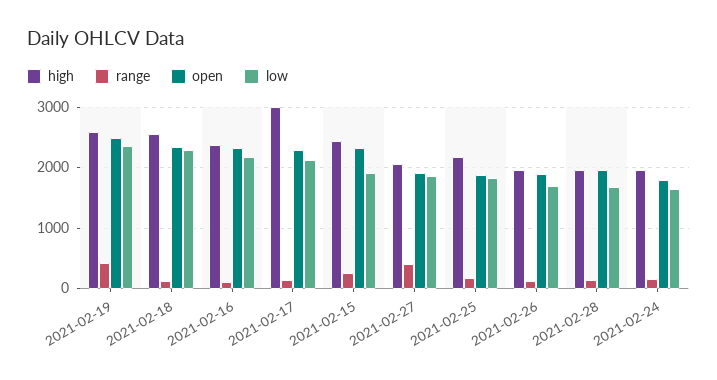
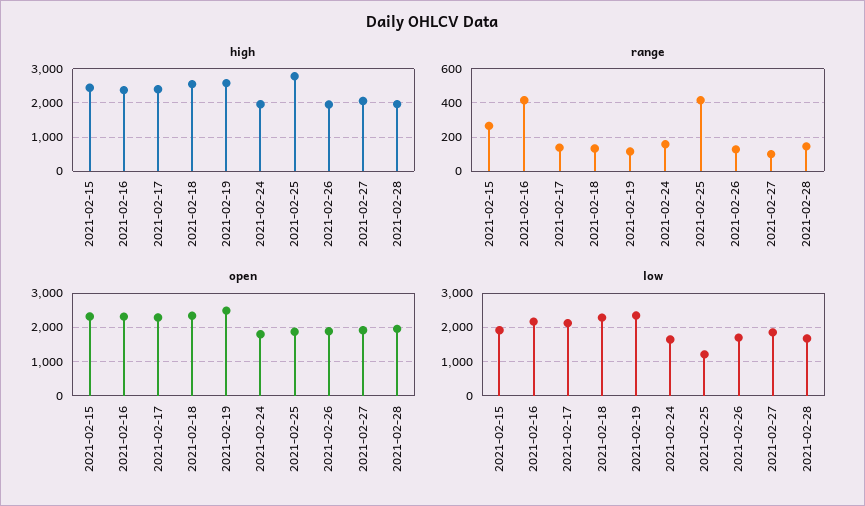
range, 2021-02-19: 400 -> 100
range, 2021-02-16: 100 -> 400
high, 2021-02-17: 3000 -> 2400
range, 2021-02-27: 400 -> 100
high, 2021-02-25: 2200 -> 2800
range, 2021-02-25: 200 -> 400
low, 2021-02-25: 1800 -> 1200

